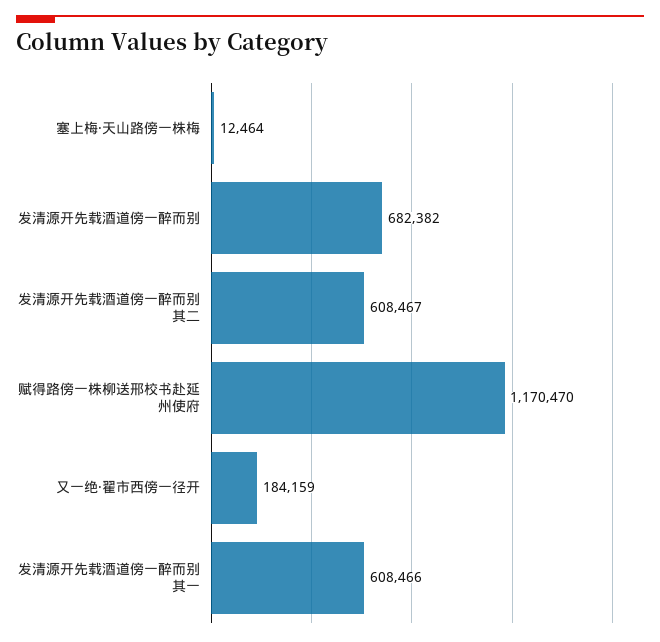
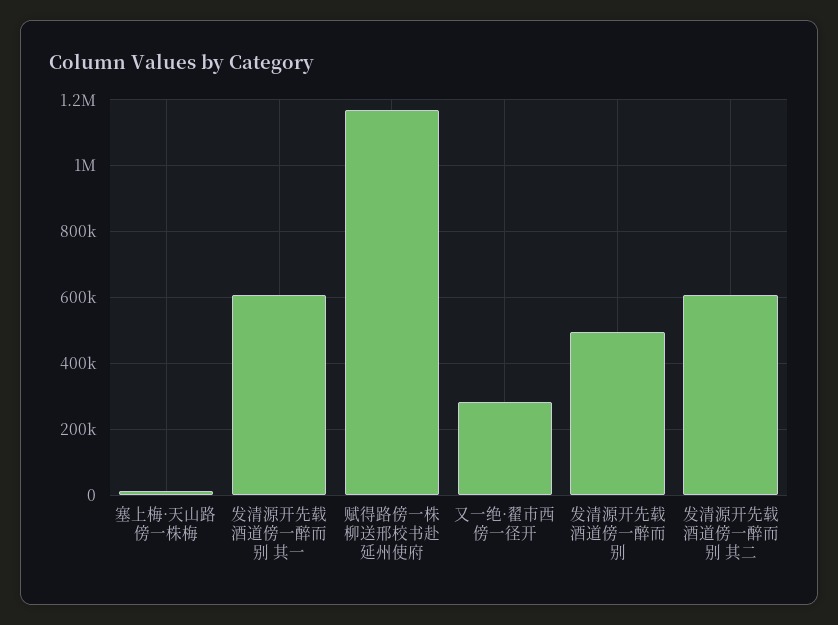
发清源开先载酒道傍一醉而别: 682382 -> 500000
又一绝·翟市西傍一径开: 184159 -> 280000

